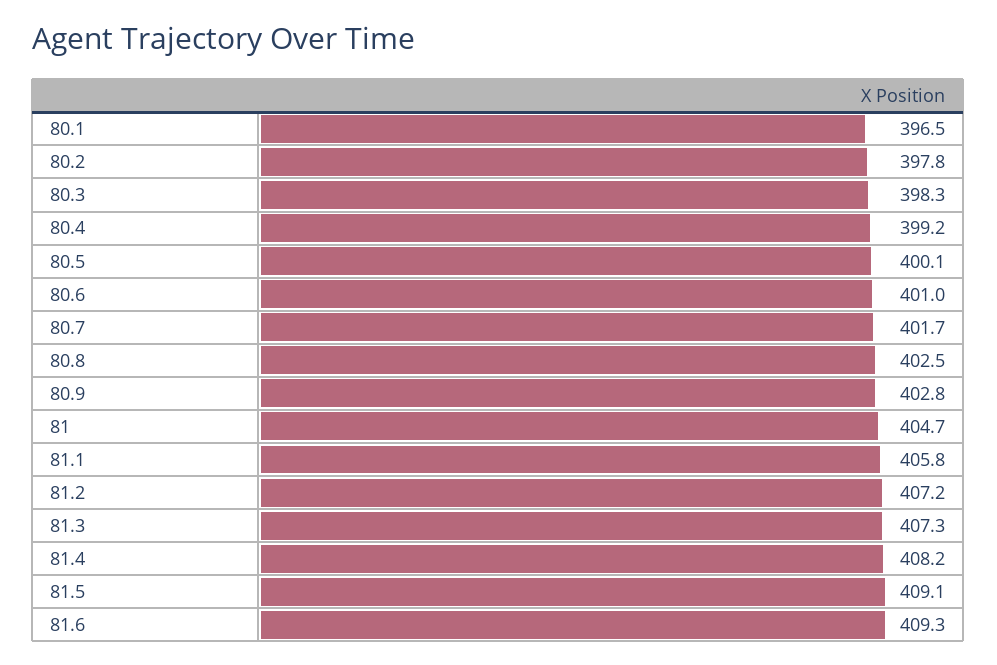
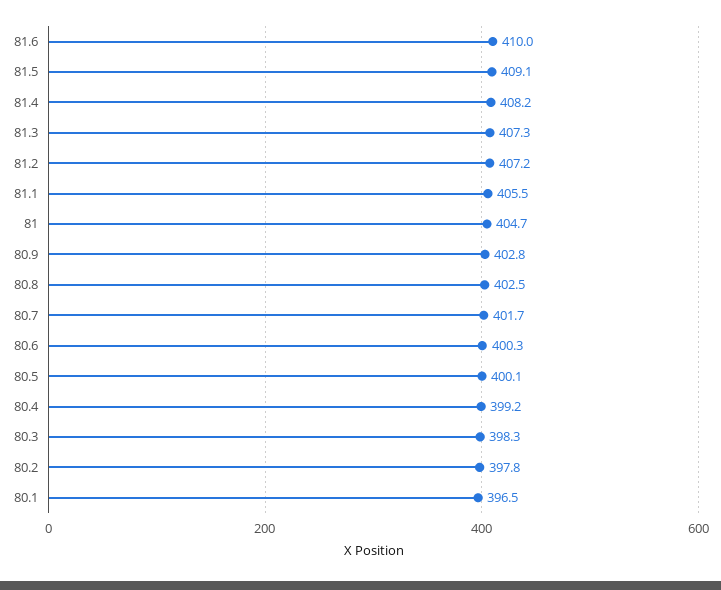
80.6: 401 -> 400.3
81.1: 405.8 -> 405.5
81.6: 409.3 -> 410

